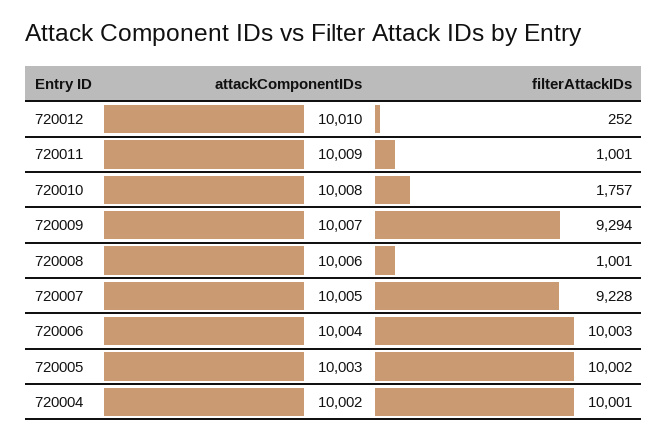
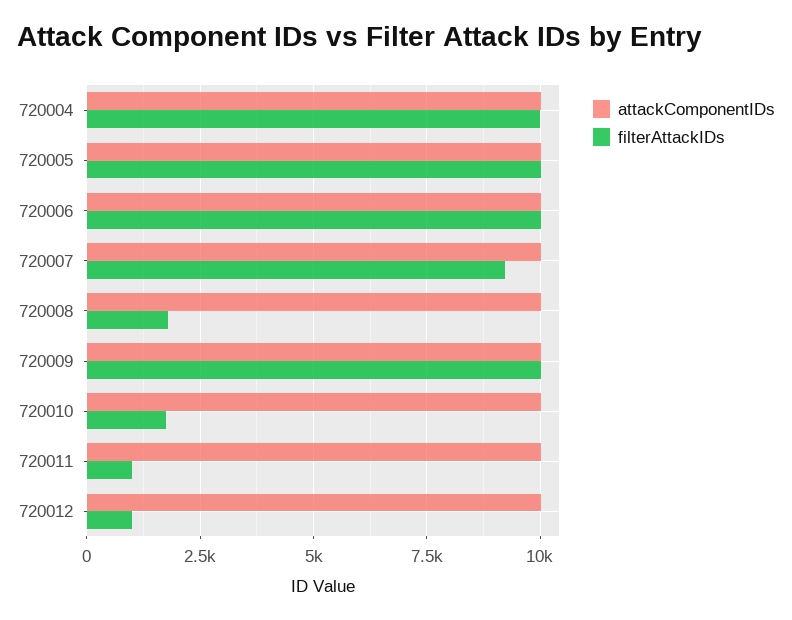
filterAttackIDs, 720012: 252 -> 1000
filterAttackIDs, 720009: 9294 -> 10000
filterAttackIDs, 720008: 1001 -> 1750

